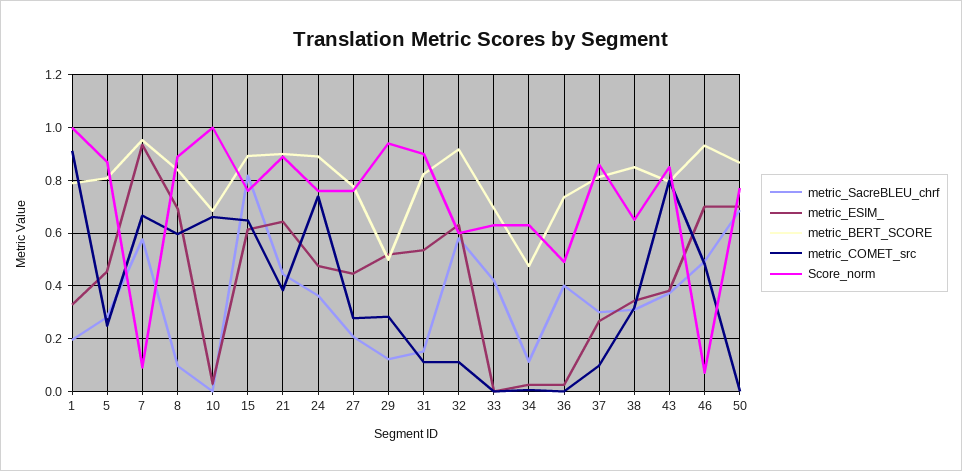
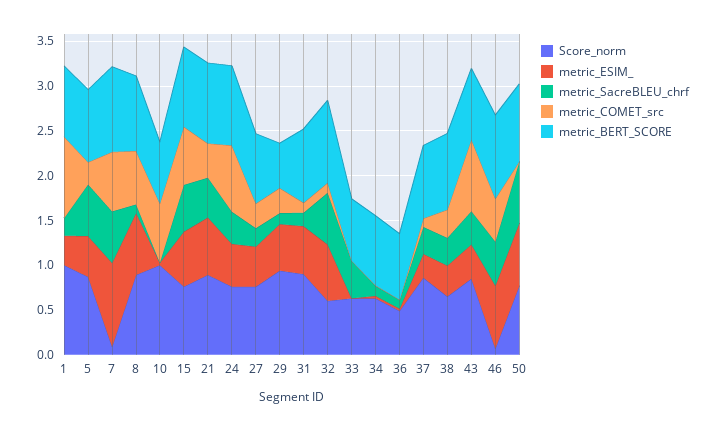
metric_SacreBLEU_chrf, 5: 0.275 -> 0.6
metric_SacreBLEU_chrf, 15: 0.825 -> 0.5
metric_BERT_SCORE, 34: 0.475 -> 0.8
metric_SacreBLEU_chrf, 36: 0.4 -> 0.1

